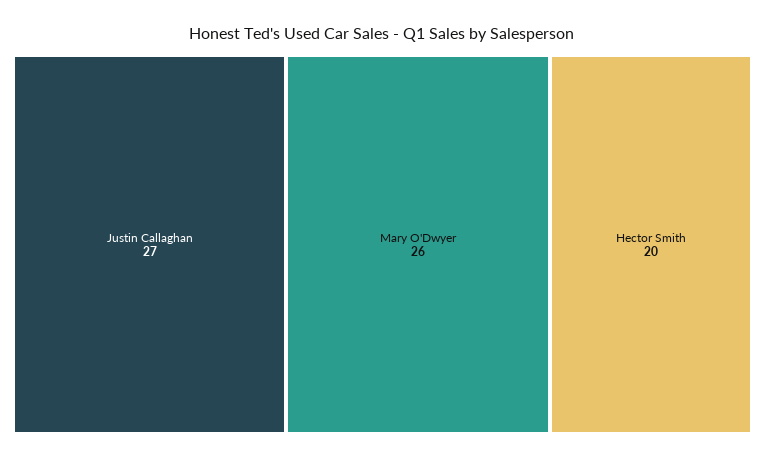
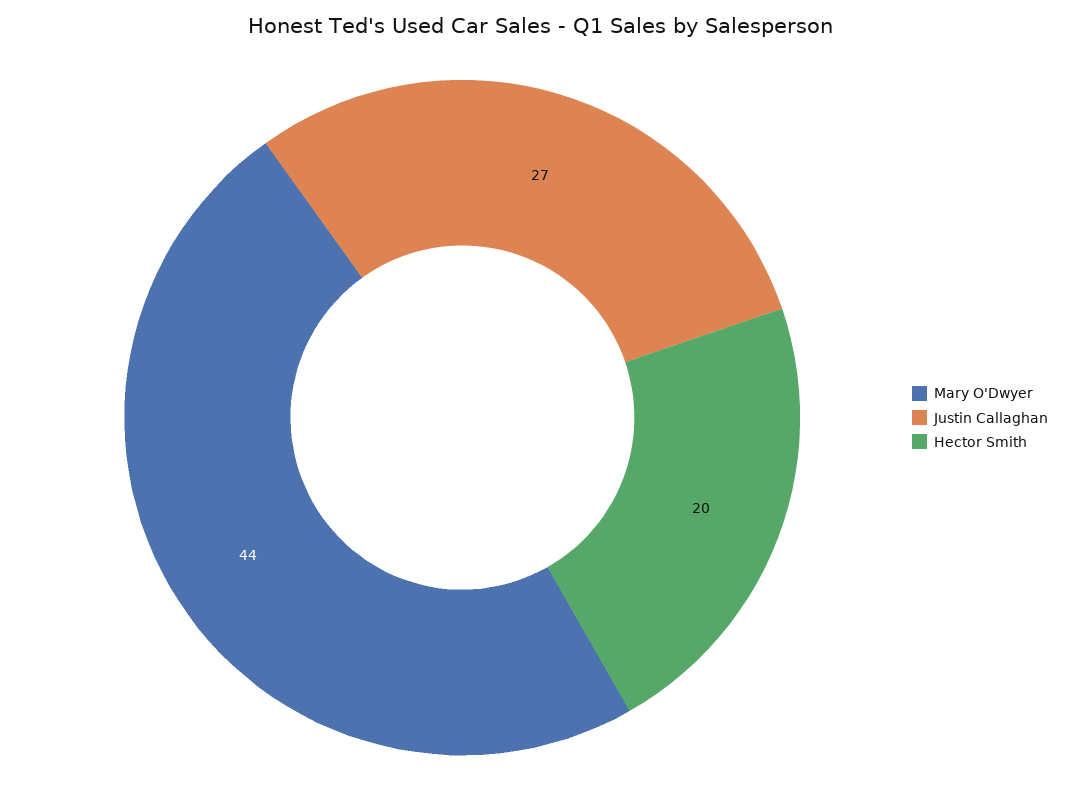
Mary O'Dwyer: 26 -> 44

